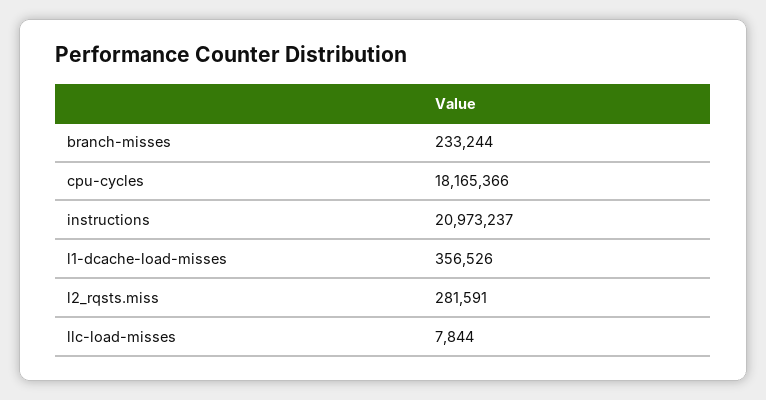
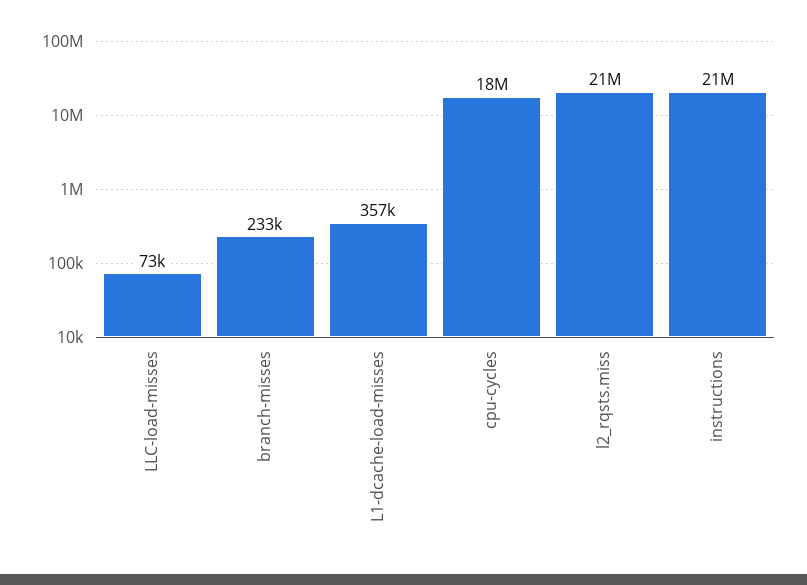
l2_rqsts.miss: 281591 -> 21000000
llc-load-misses: 7844 -> 73000

